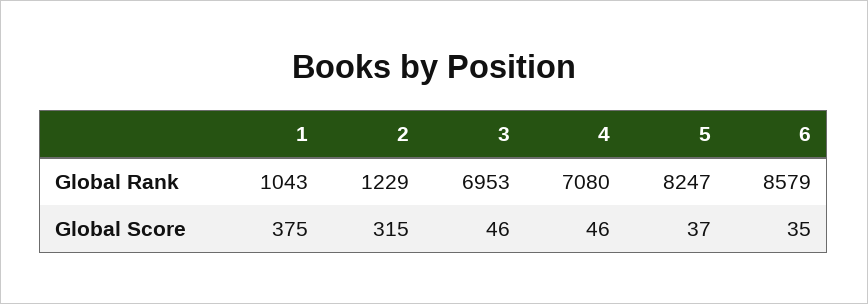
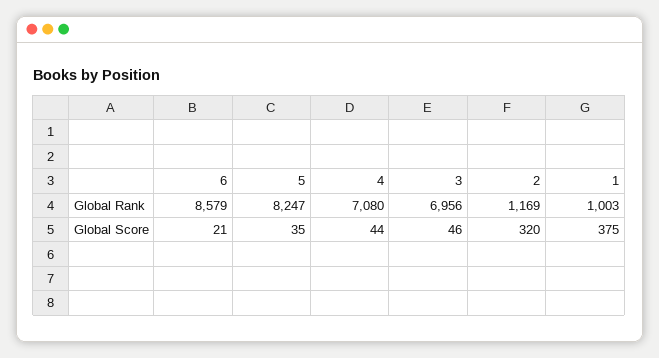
1, Global Rank: 1043 -> 1003
2, Global Rank: 1229 -> 1169
3, Global Rank: 6953 -> 6956
2, Global Score: 315 -> 320
4, Global Score: 46 -> 44
5, Global Score: 37 -> 35
6, Global Score: 35 -> 21

